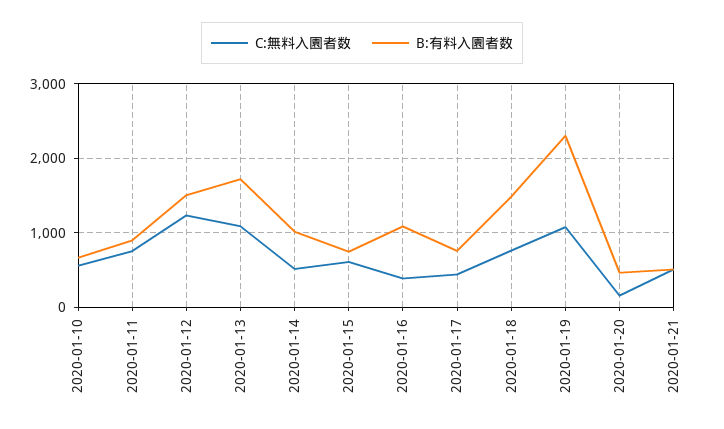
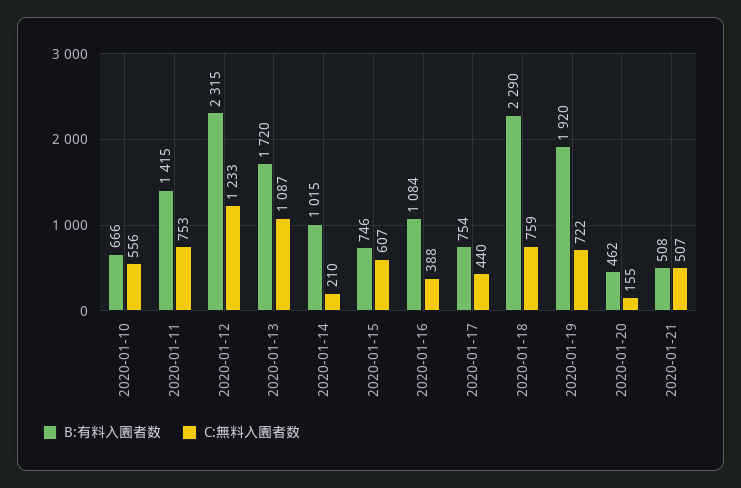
B:有料入園者数, 2020-01-11: 900 -> 1415
B:有料入園者数, 2020-01-12: 1500 -> 2315
C:無料入園者数, 2020-01-14: 500 -> 210
B:有料入園者数, 2020-01-18: 1500 -> 2290
C:無料入園者数, 2020-01-19: 1100 -> 722
B:有料入園者数, 2020-01-19: 2300 -> 1920

